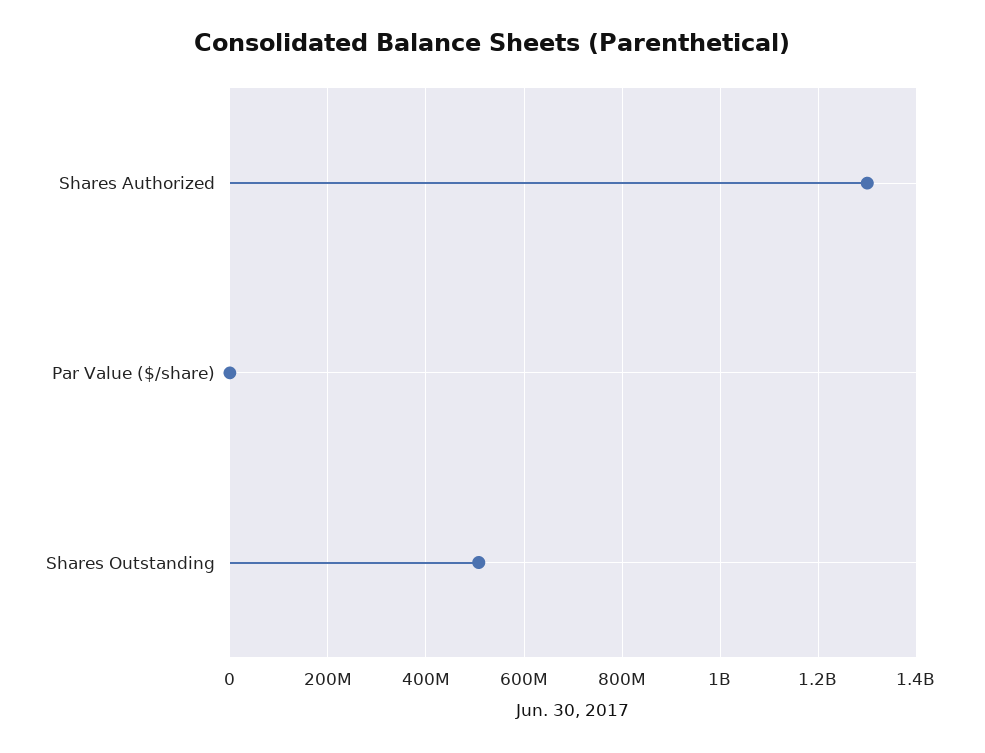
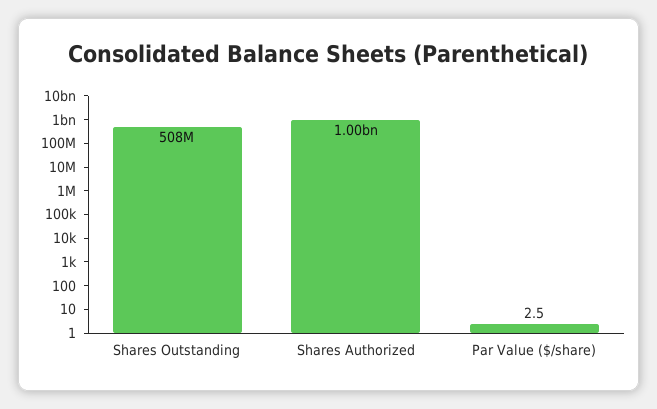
Shares Authorized: 1300000000 -> 1000000000

